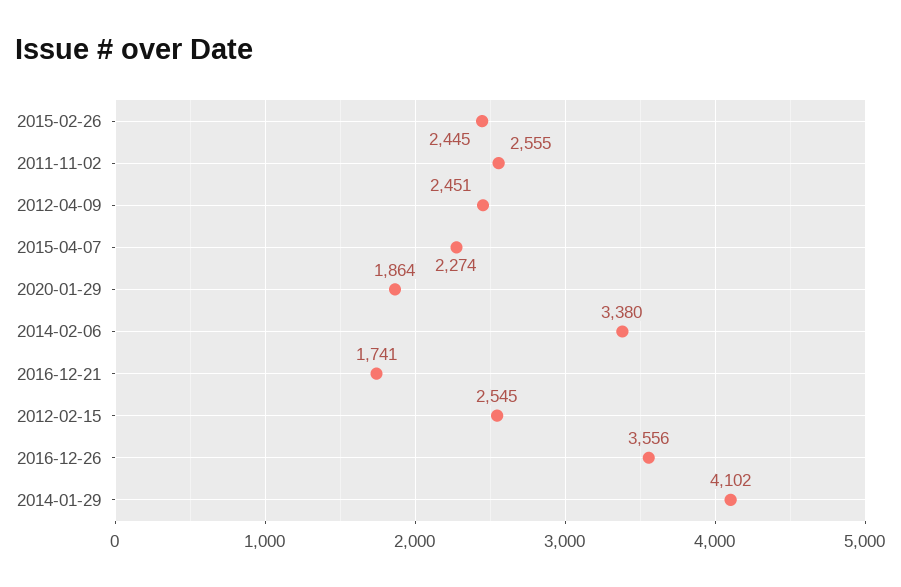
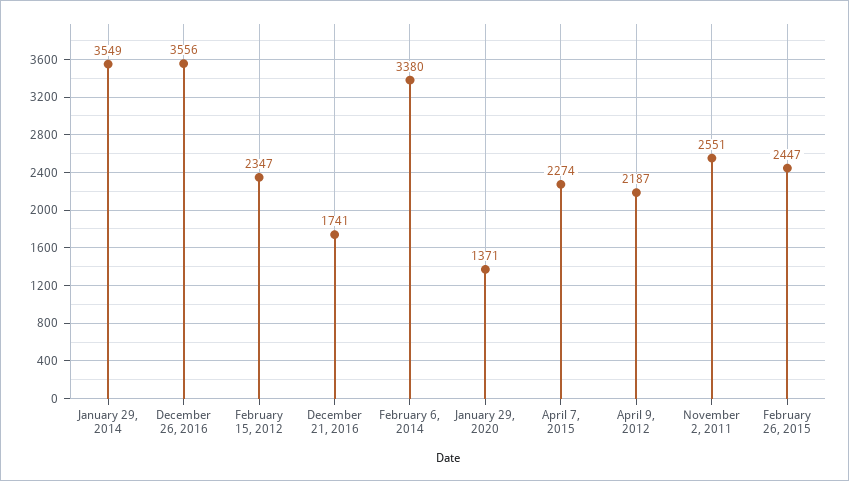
2015-02-26: 2445 -> 2447
2011-11-02: 2555 -> 2551
2012-04-09: 2451 -> 2187
2020-01-29: 1864 -> 1371
2012-02-15: 2545 -> 2347
2014-01-29: 4102 -> 3549

